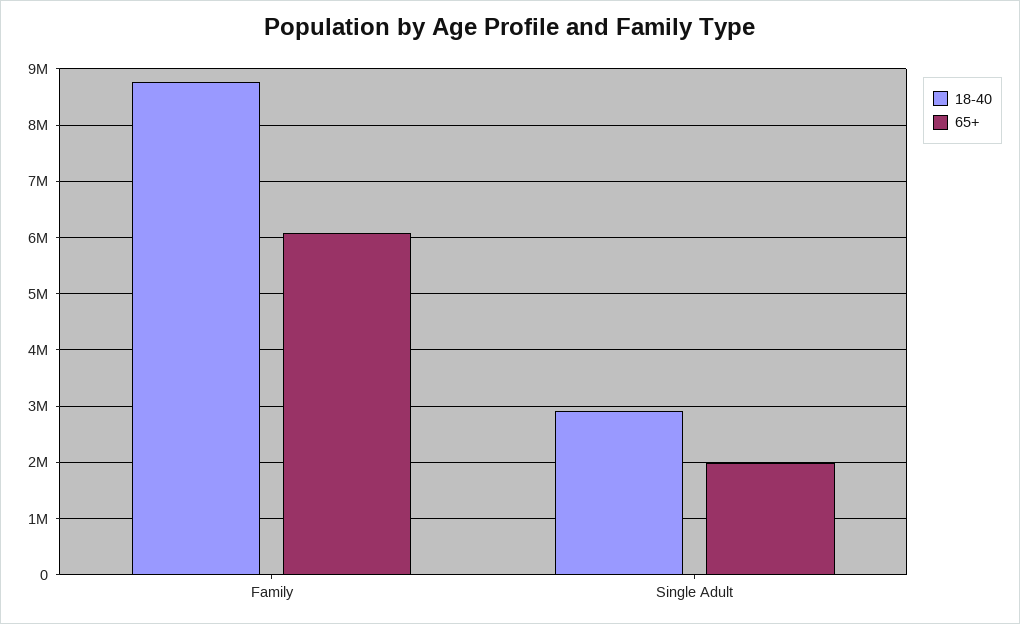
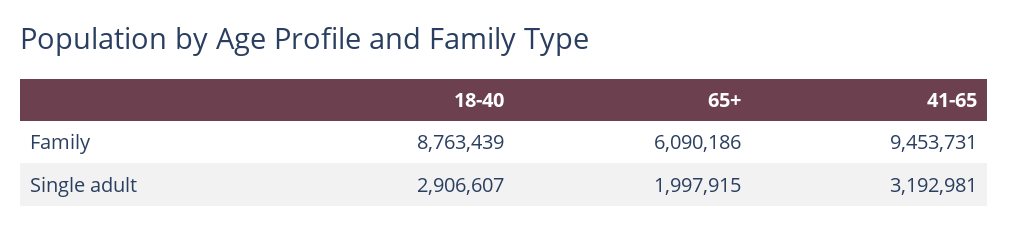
41-65, Family: none -> 9453731
41-65, Single Adult: none -> 3192981

